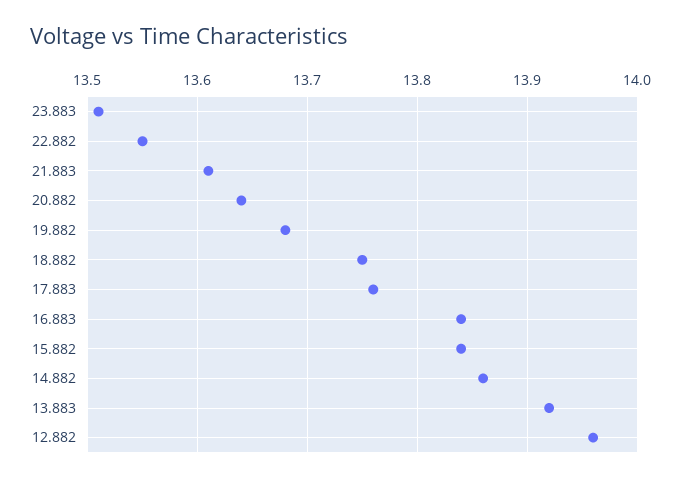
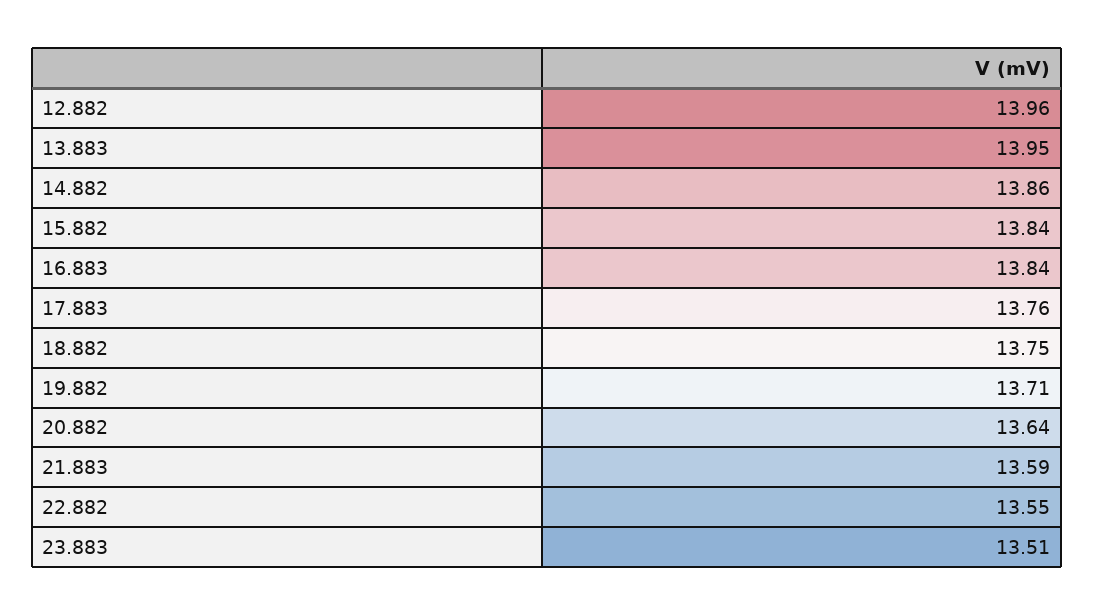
21.883: 13.61 -> 13.59
19.882: 13.68 -> 13.71
13.883: 13.92 -> 13.95

